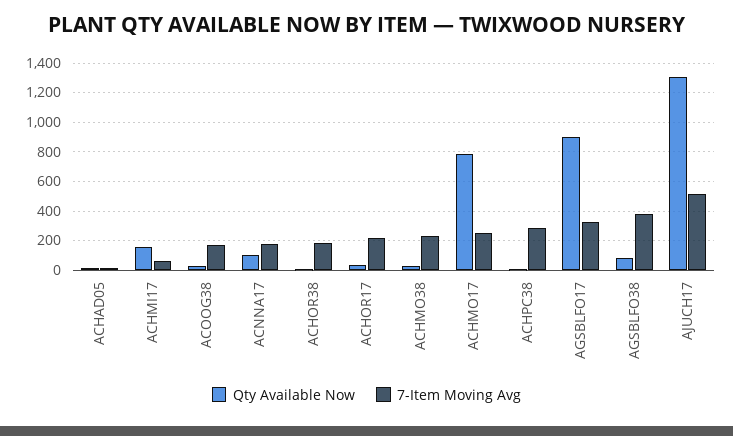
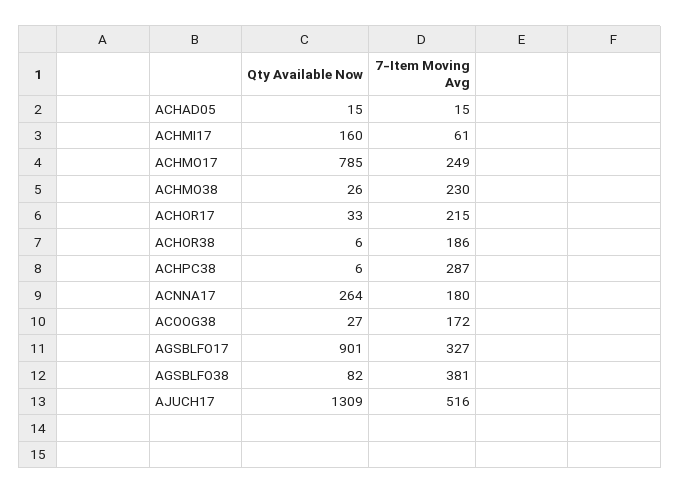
Qty Available Now, ACNNA17: 100 -> 264

